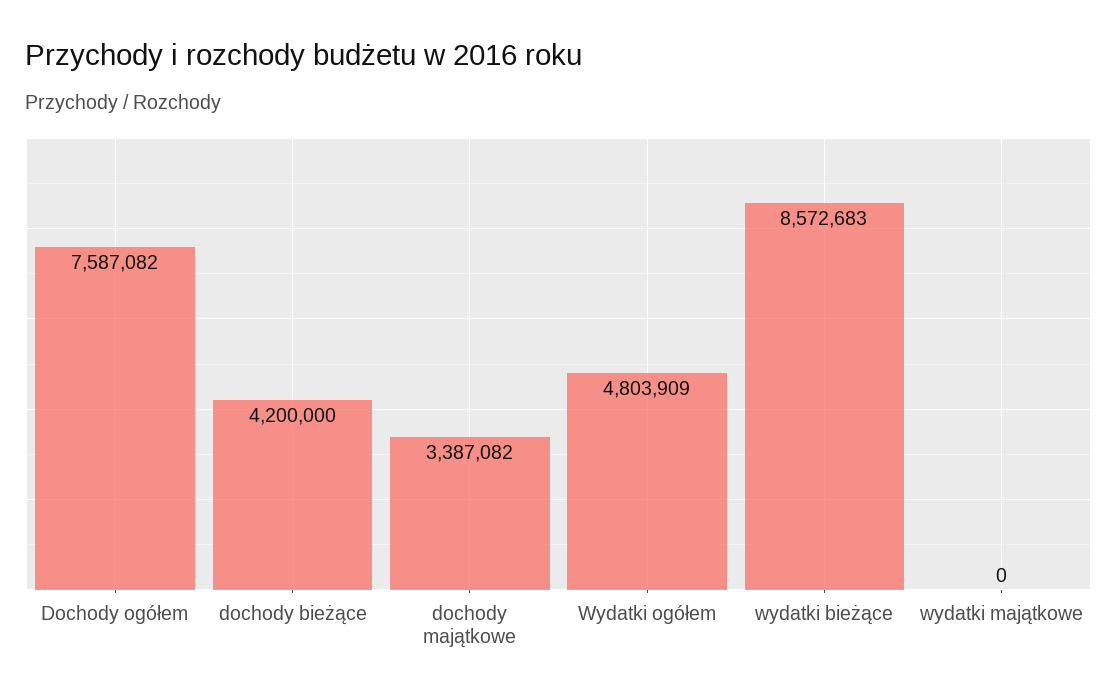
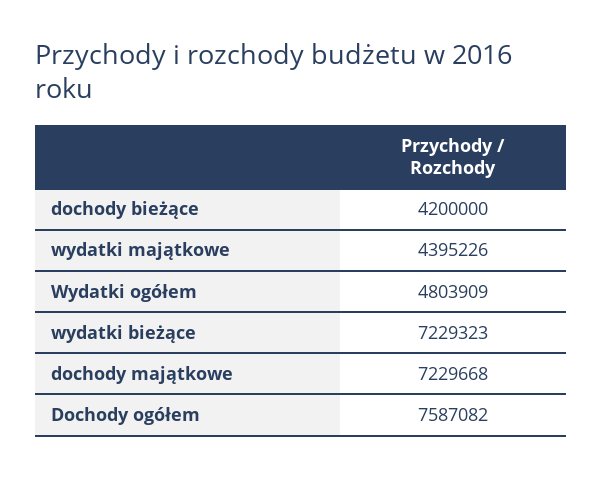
dochody majątkowe: 3387082 -> 7229668
wydatki bieżące: 8572683 -> 7229323
wydatki majątkowe: 0 -> 4395226

